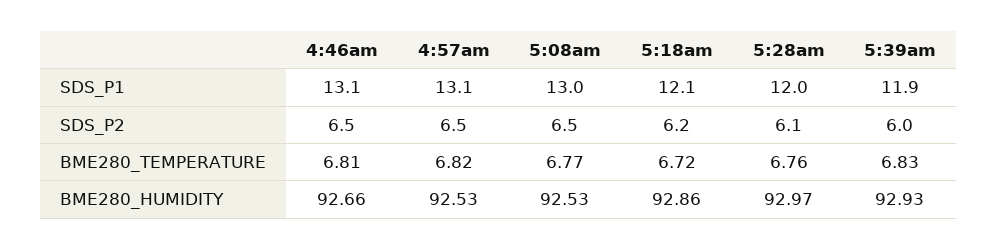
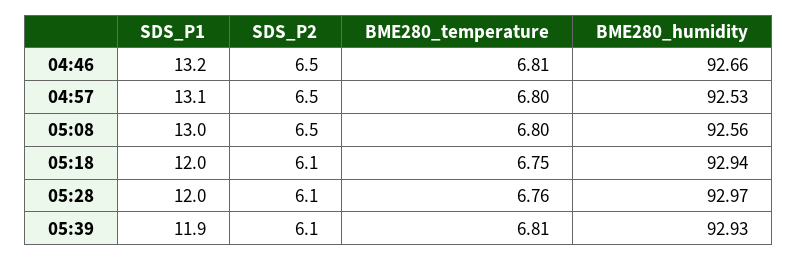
4:46am, SDS_P1: 13.1 -> 13.2
5:18am, SDS_P1: 12.1 -> 12
5:18am, SDS_P2: 6.2 -> 6.1
5:39am, SDS_P2: 6 -> 6.1
4:57am, BME280_TEMPERATURE: 6.82 -> 6.8
5:08am, BME280_TEMPERATURE: 6.77 -> 6.8
5:18am, BME280_TEMPERATURE: 6.72 -> 6.75
5:39am, BME280_TEMPERATURE: 6.83 -> 6.81
5:08am, BME280_HUMIDITY: 92.53 -> 92.56
5:18am, BME280_HUMIDITY: 92.86 -> 92.94

